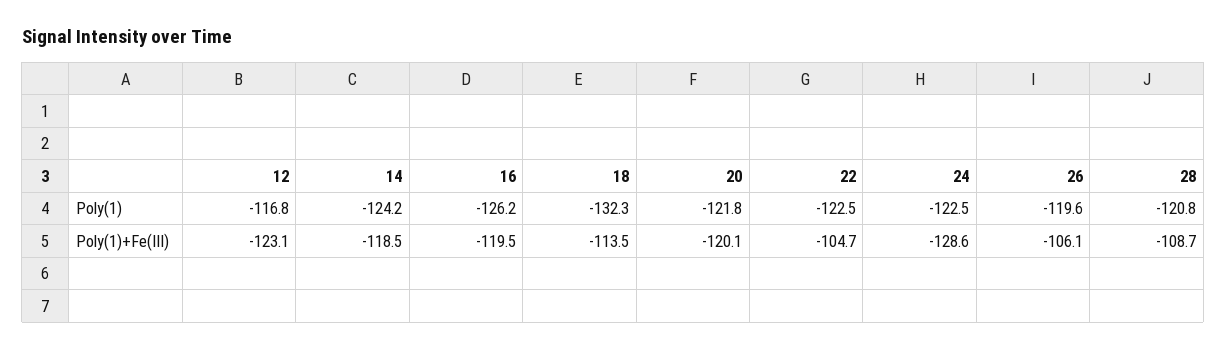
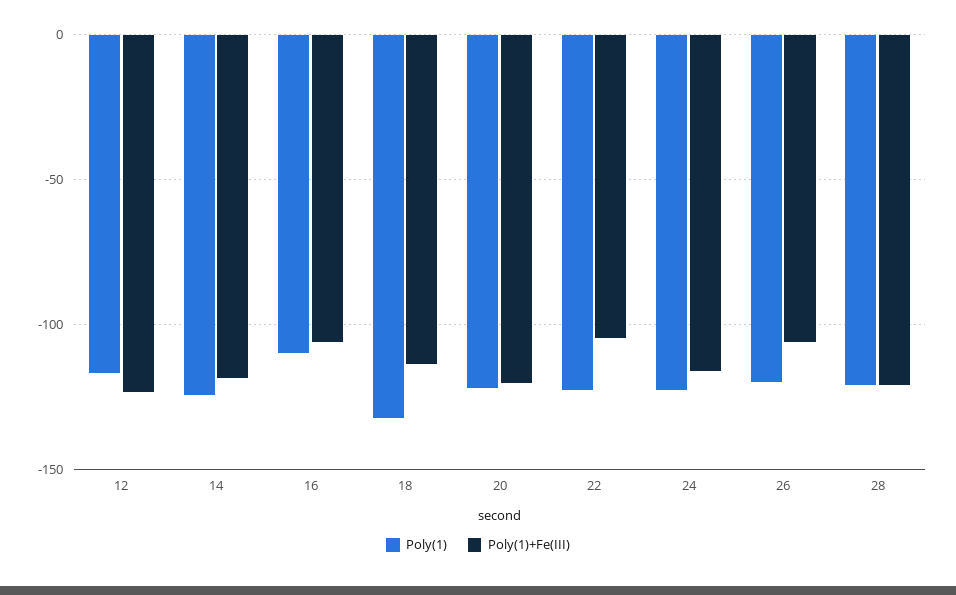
Poly(1), 16: -126.2 -> -110
Poly(1)+Fe(III), 16: -119.5 -> -105
Poly(1)+Fe(III), 24: -128.6 -> -115
Poly(1)+Fe(III), 28: -108.7 -> -120

